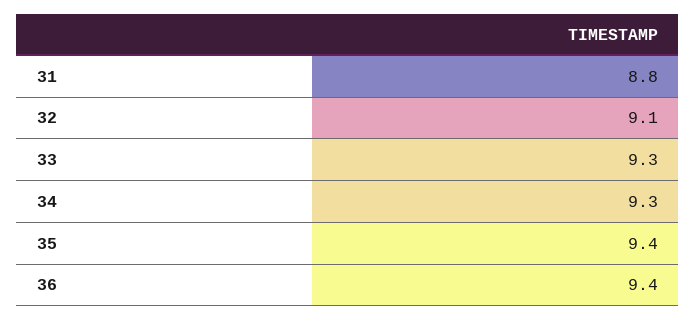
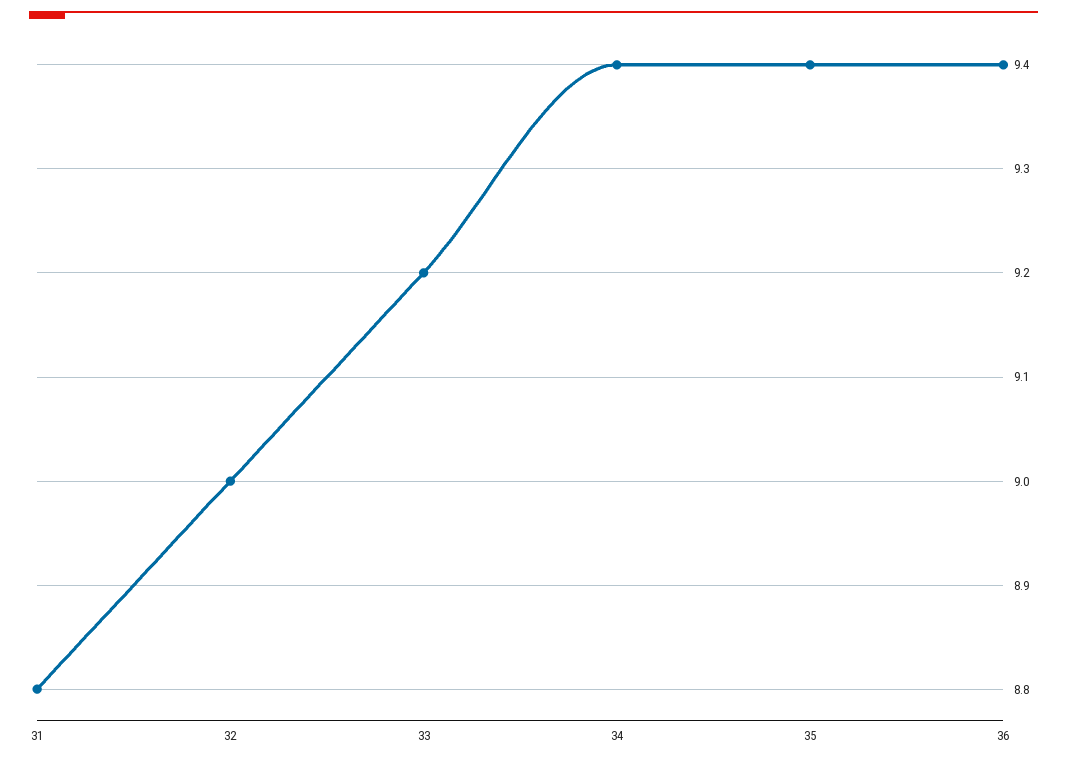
32: 9.1 -> 9
33: 9.3 -> 9.2
34: 9.3 -> 9.4

